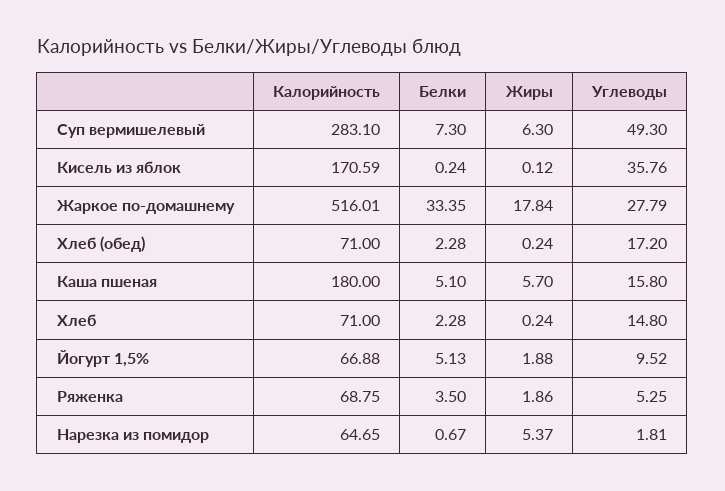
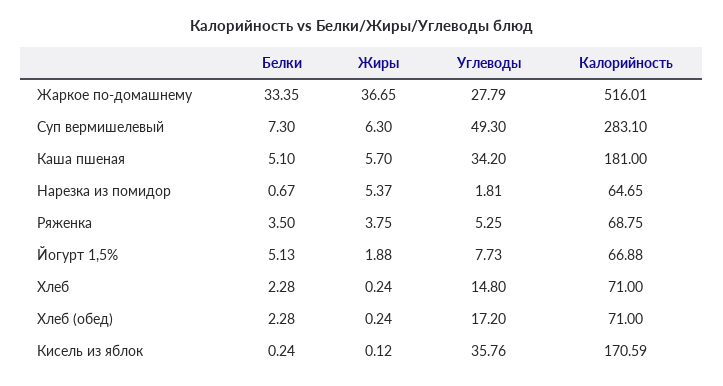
Жиры, Жаркое по-домашнему: 17.84 -> 36.65
Калорийность, Каша пшеная: 180 -> 181
Углеводы, Каша пшеная: 15.8 -> 34.2
Углеводы, Йогурт 1,5%: 9.52 -> 7.73
Жиры, Ряженка: 1.86 -> 3.75

